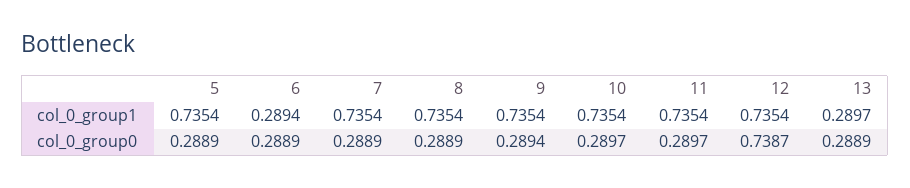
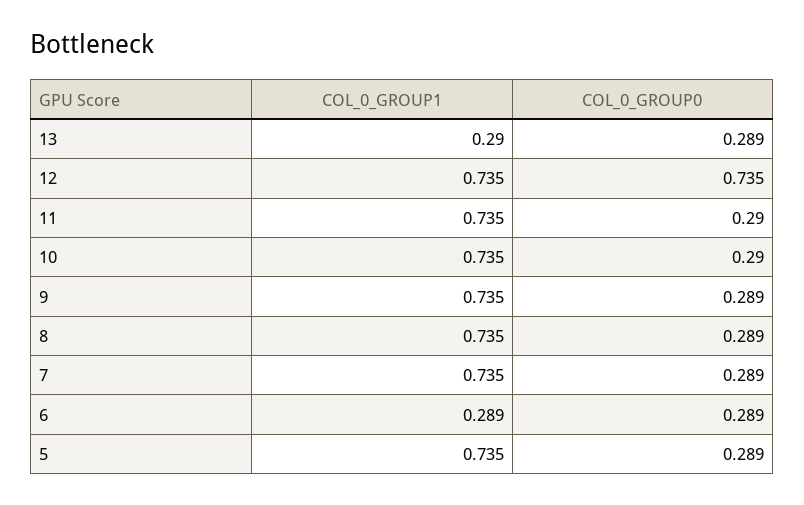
12, col_0_group0: 0.7387 -> 0.735

